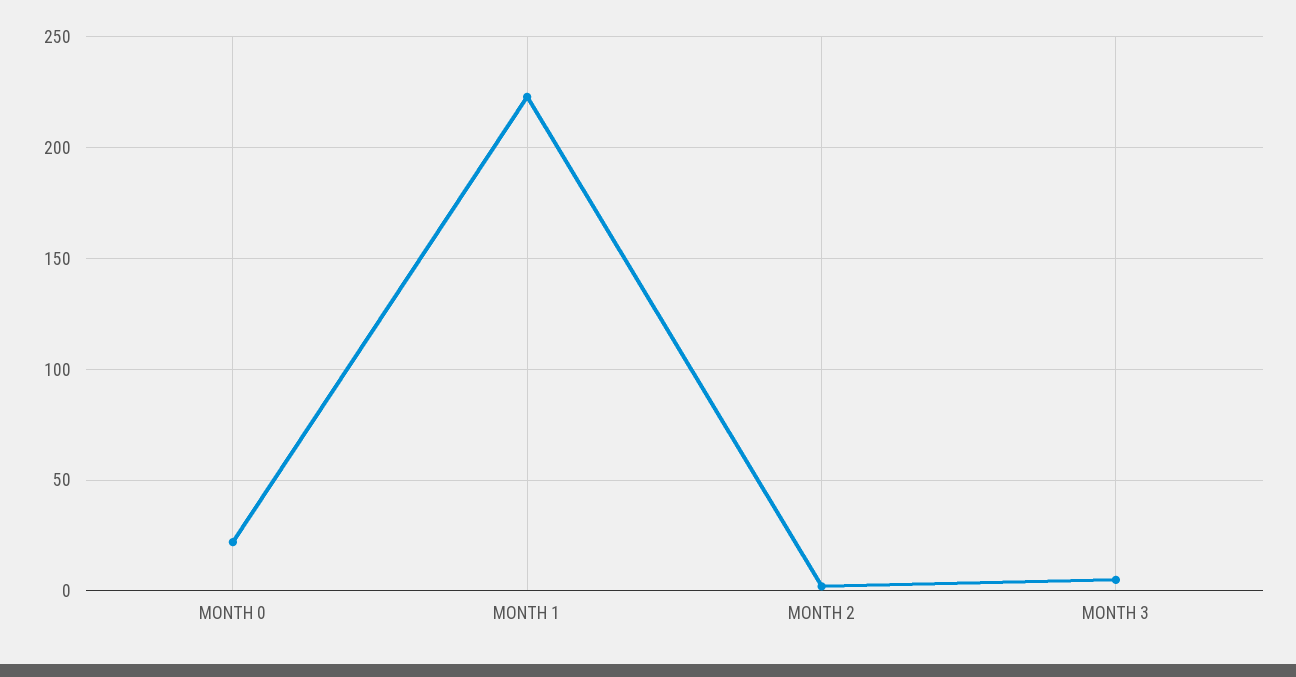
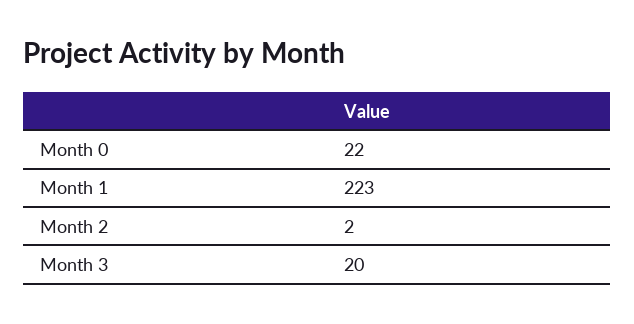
MONTH 3: 5 -> 20

